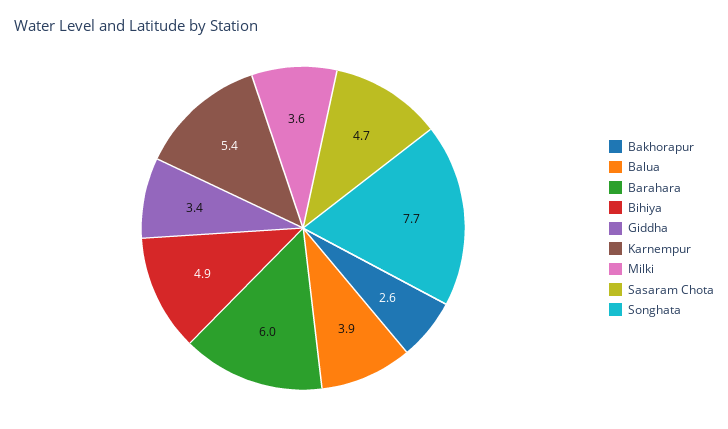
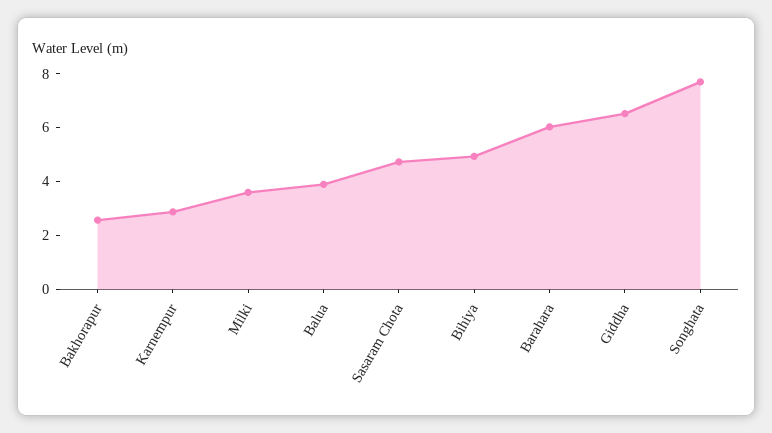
Giddha: 3.4 -> 6.5
Karnempur: 5.4 -> 3

